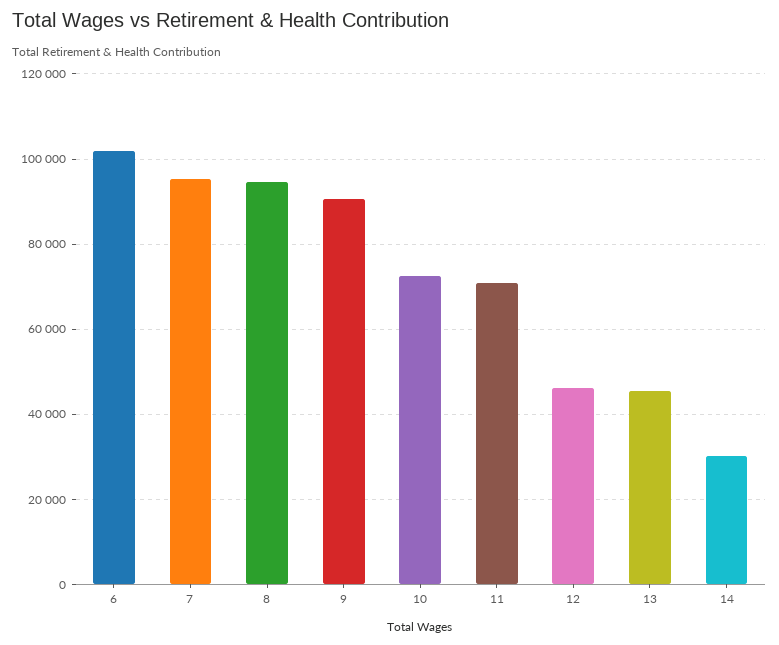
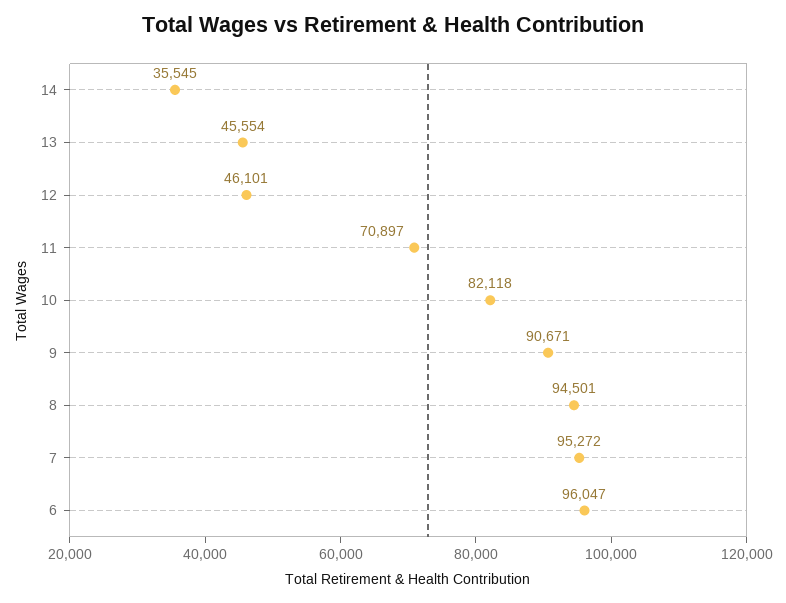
6: 102000 -> 96047
10: 72000 -> 82118
14: 30000 -> 35545

